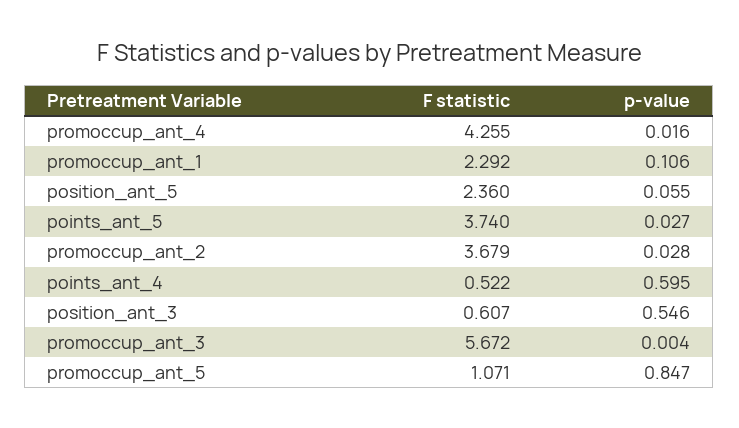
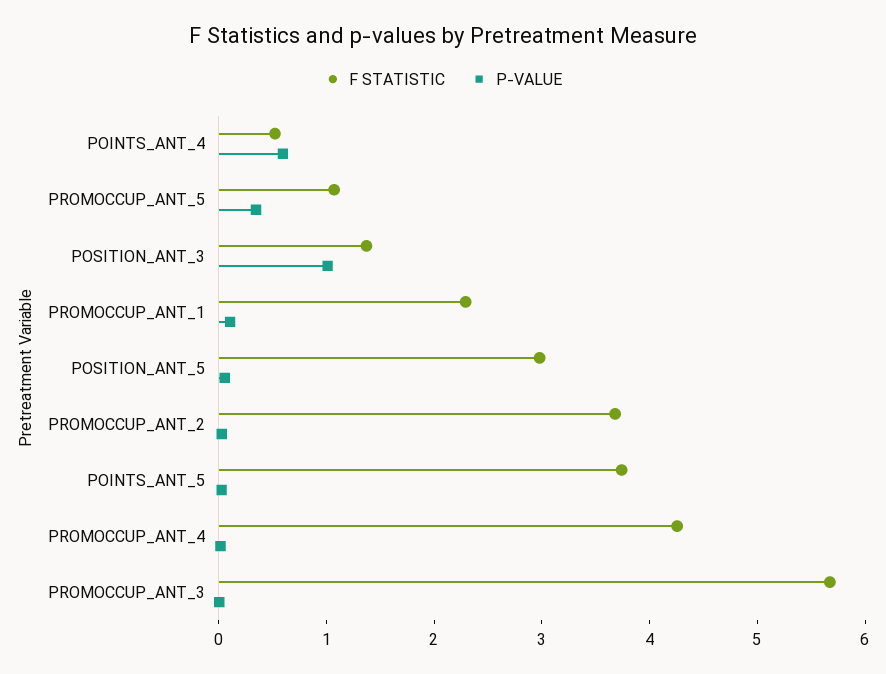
F statistic, position_ant_5: 2.36 -> 3
F statistic, position_ant_3: 0.607 -> 1.4
p-value, position_ant_3: 0.546 -> 1
p-value, promoccup_ant_5: 0.847 -> 0.4

